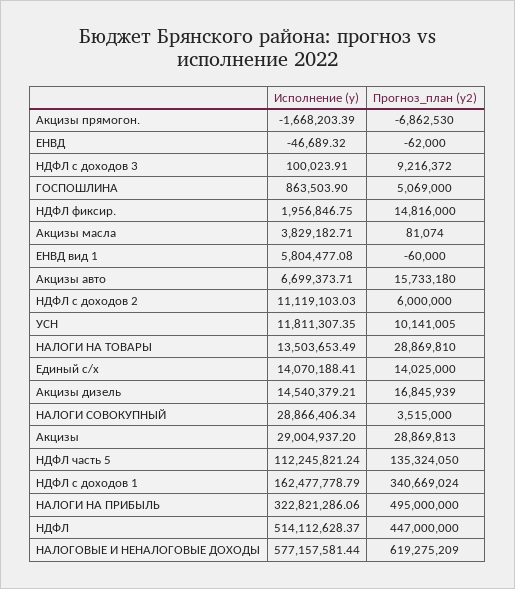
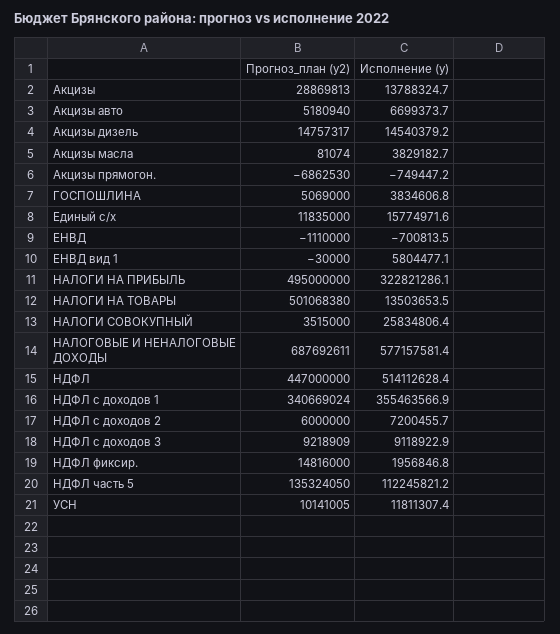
Исполнение (y), Акцизы прямогон.: -1668203.39 -> -749447.2
Исполнение (y), ЕНВД: -46689.32 -> -700813.5
Прогноз_план (y2), ЕНВД: -62000 -> -1110000
Исполнение (y), НДФЛ с доходов 3: 100023.91 -> 9118922.9
Прогноз_план (y2), НДФЛ с доходов 3: 9216372 -> 9218909
Исполнение (y), ГОСПОШЛИНА: 863503.9 -> 3834606.8
Прогноз_план (y2), ЕНВД вид 1: -60000 -> -30000
Прогноз_план (y2), Акцизы авто: 15733180 -> 5180940
Исполнение (y), НДФЛ с доходов 2: 11119103.03 -> 7200455.7
Прогноз_план (y2), НАЛОГИ НА ТОВАРЫ: 28869810 -> 501068380
Исполнение (y), Единый с/х: 14070188.41 -> 15774971.6
Прогноз_план (y2), Единый с/х: 14025000 -> 11835000
Прогноз_план (y2), Акцизы дизель: 16845939 -> 14757317
Исполнение (y), НАЛОГИ СОВОКУПНЫЙ: 28866406.34 -> 25834806.4
Исполнение (y), Акцизы: 29004937.2 -> 13788324.7
Исполнение (y), НДФЛ с доходов 1: 162477778.79 -> 355463566.9
Прогноз_план (y2), НАЛОГОВЫЕ И НЕНАЛОГОВЫЕ ДОХОДЫ: 619275209 -> 687692611

